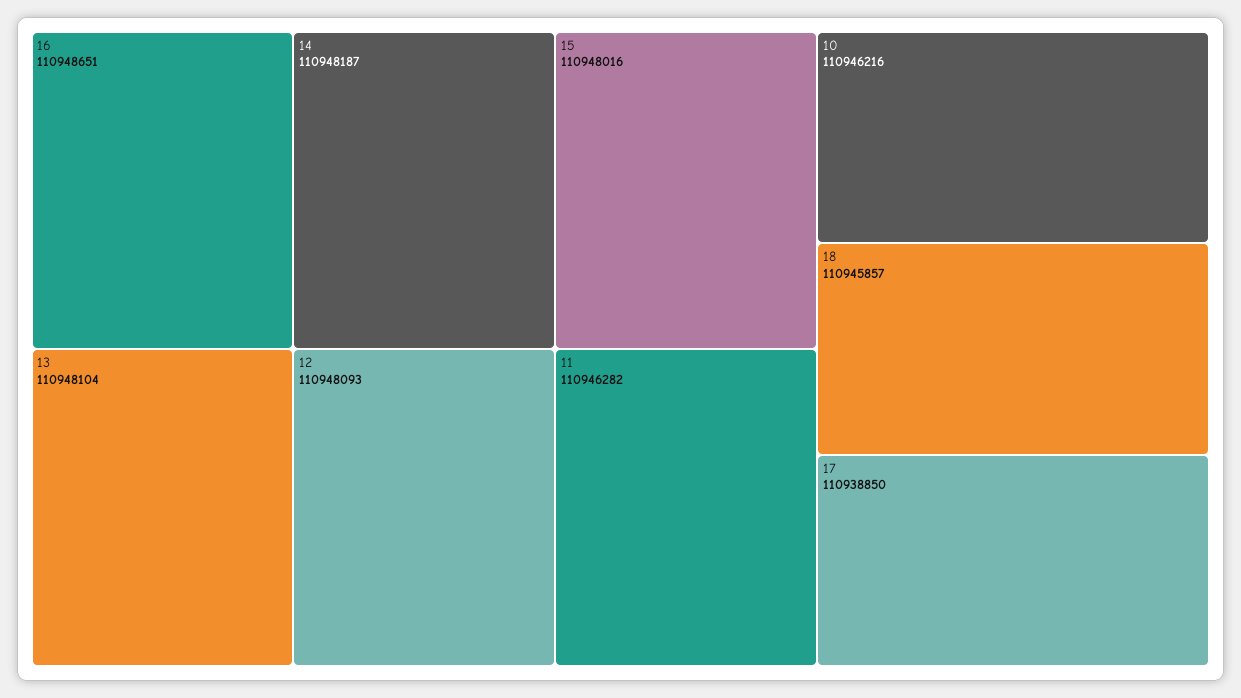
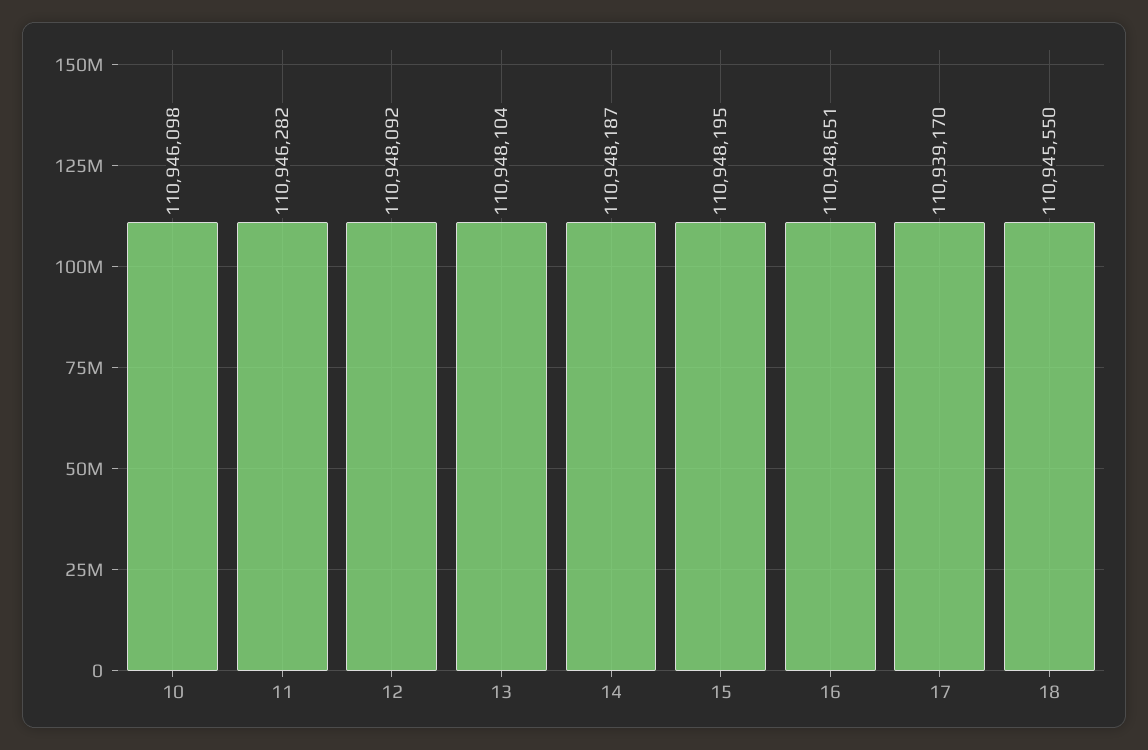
12: 110948093 -> 110948092
15: 110948016 -> 110948195
10: 110946216 -> 110946098
18: 110945857 -> 110945550
17: 110938850 -> 110939170

